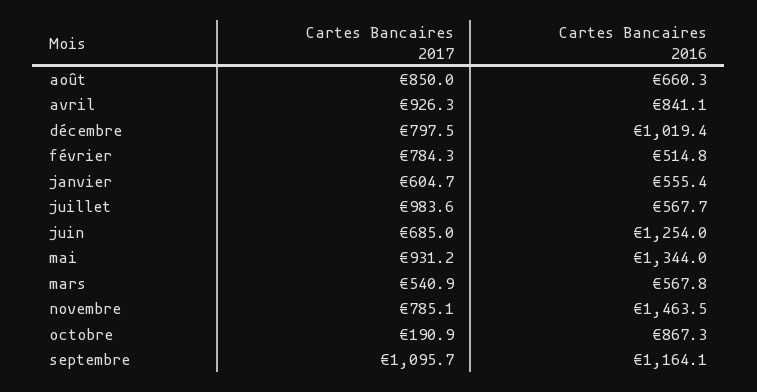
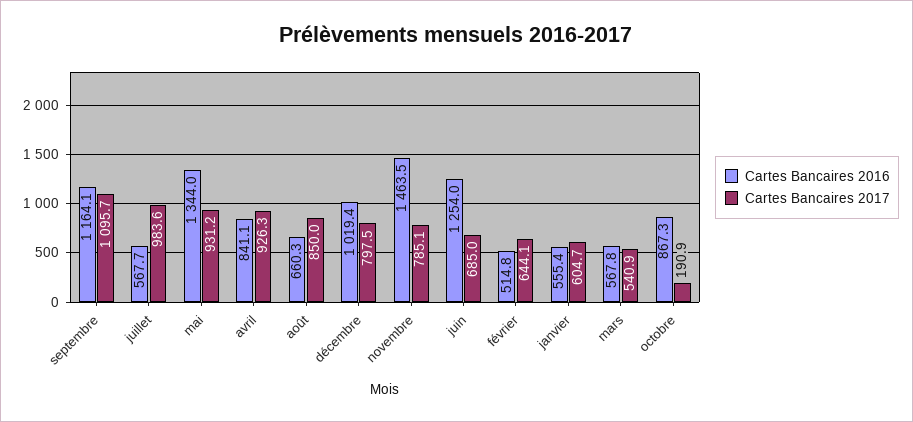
Cartes Bancaires 2017, février: 784.3 -> 644.1

